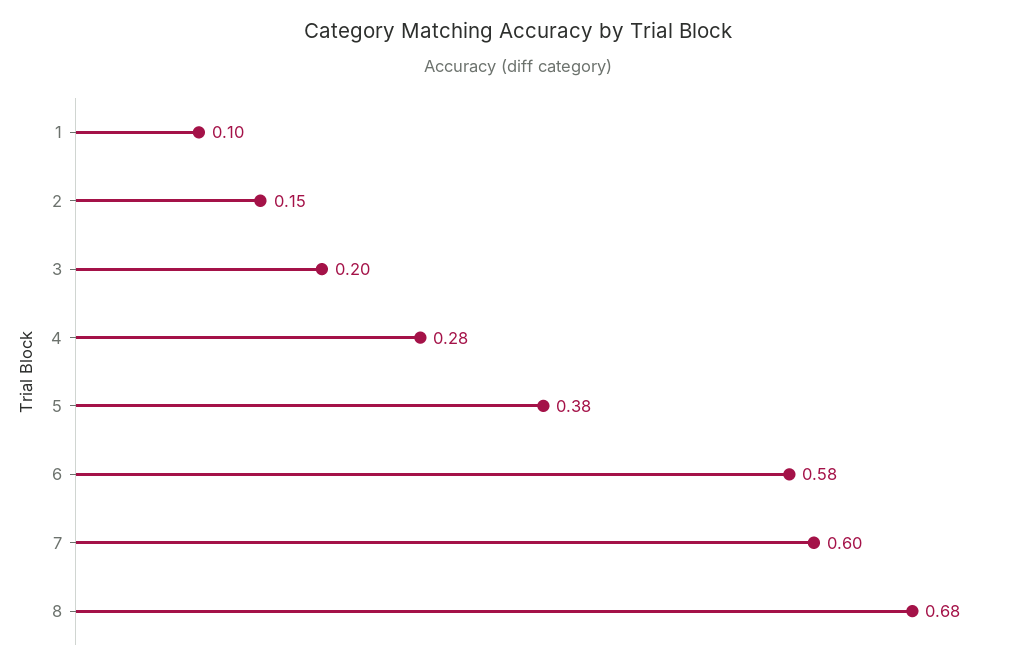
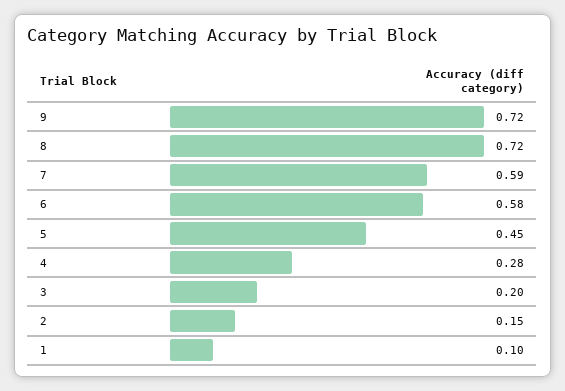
5: 0.38 -> 0.45
7: 0.6 -> 0.59
8: 0.68 -> 0.72
9: none -> 0.72

